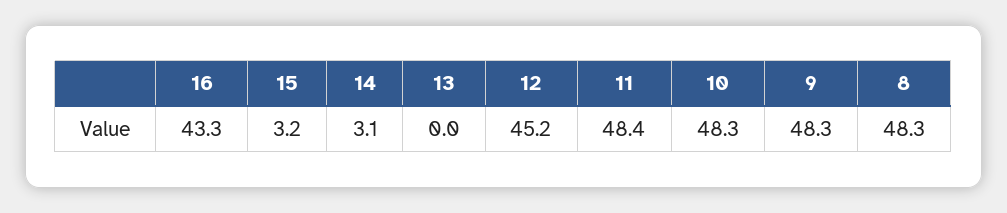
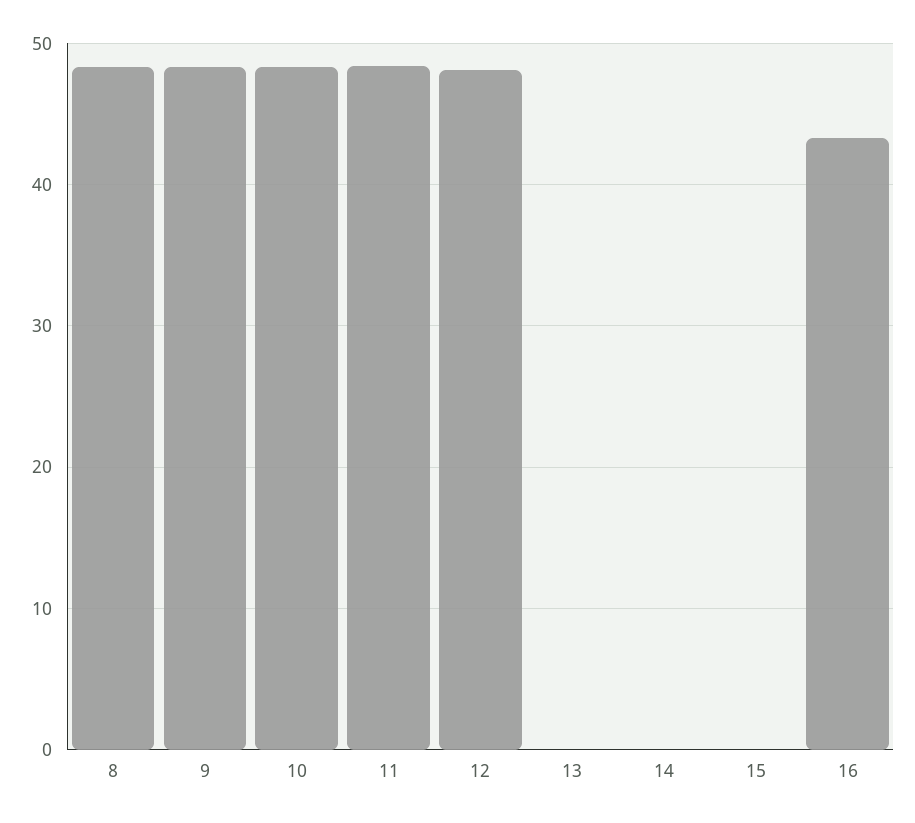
15: 3.2 -> 0
14: 3.1 -> 0
12: 45.2 -> 48

